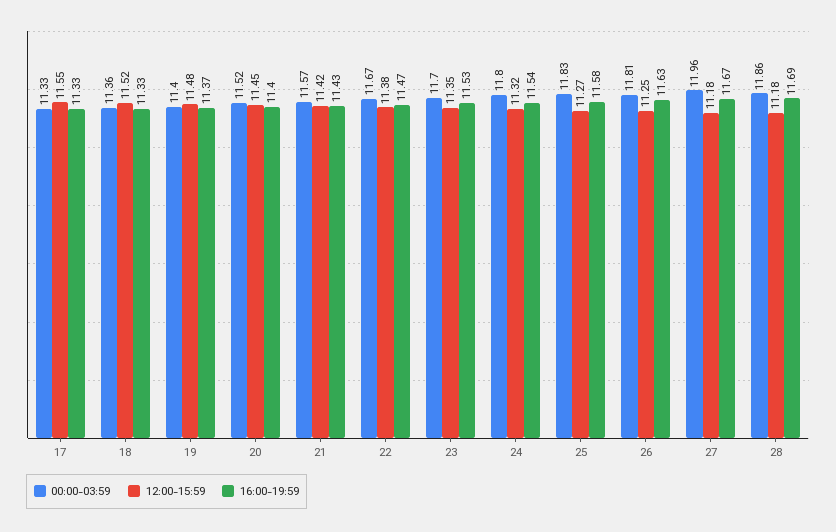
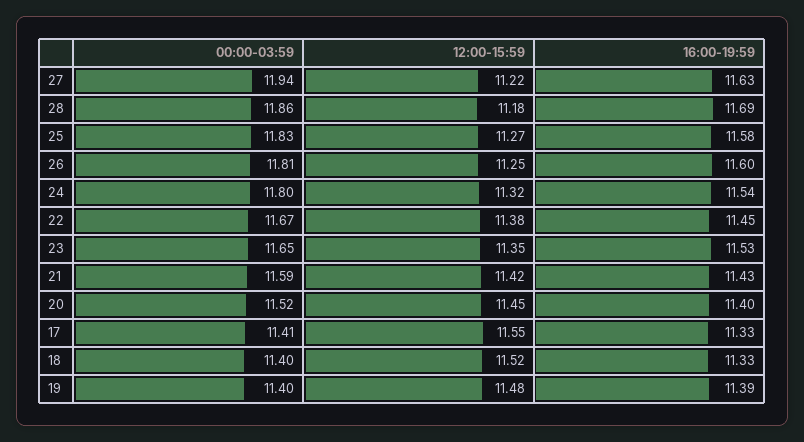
00:00-03:59, 17: 11.33 -> 11.41
00:00-03:59, 18: 11.36 -> 11.4
16:00-19:59, 19: 11.37 -> 11.39
00:00-03:59, 21: 11.57 -> 11.59
16:00-19:59, 22: 11.47 -> 11.45
00:00-03:59, 23: 11.7 -> 11.65
16:00-19:59, 26: 11.63 -> 11.6
00:00-03:59, 27: 11.96 -> 11.94
12:00-15:59, 27: 11.18 -> 11.22
16:00-19:59, 27: 11.67 -> 11.63

